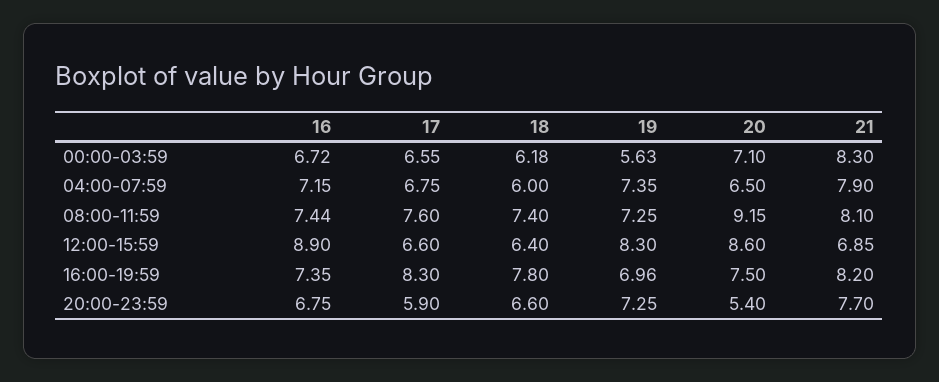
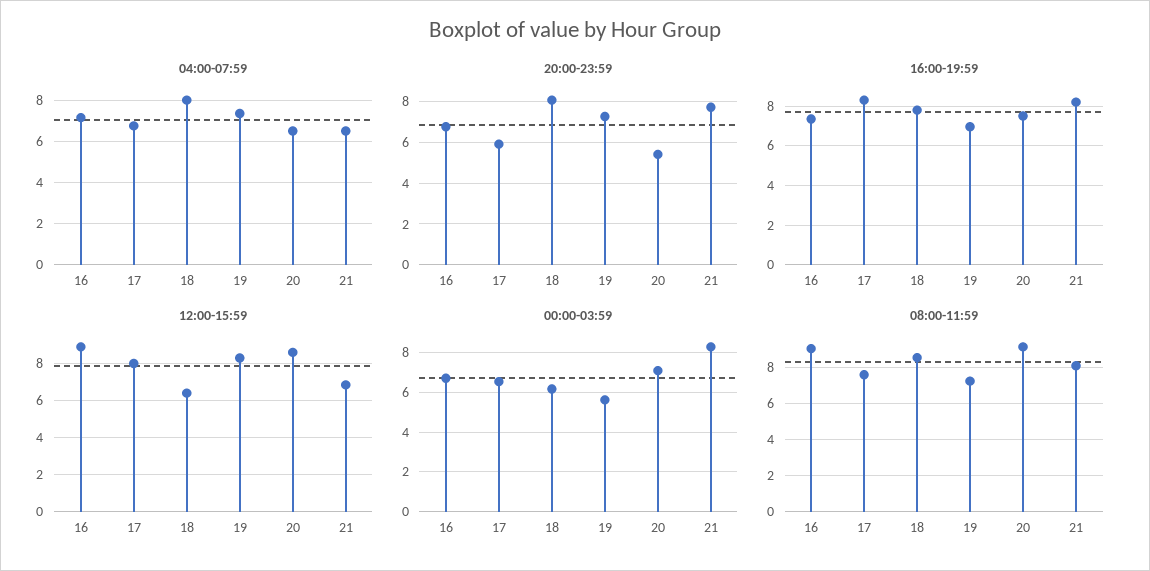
04:00-07:59, 18: 6 -> 8
04:00-07:59, 21: 7.9 -> 6.5
08:00-11:59, 16: 7.44 -> 9
08:00-11:59, 18: 7.4 -> 8.5
12:00-15:59, 17: 6.6 -> 8
20:00-23:59, 18: 6.6 -> 8

